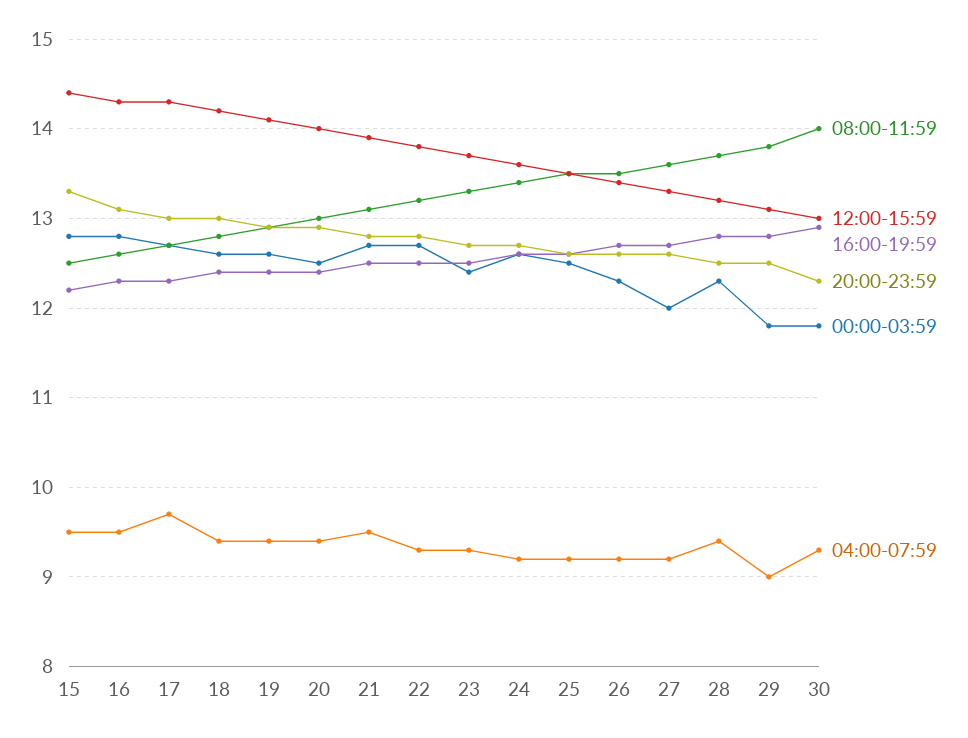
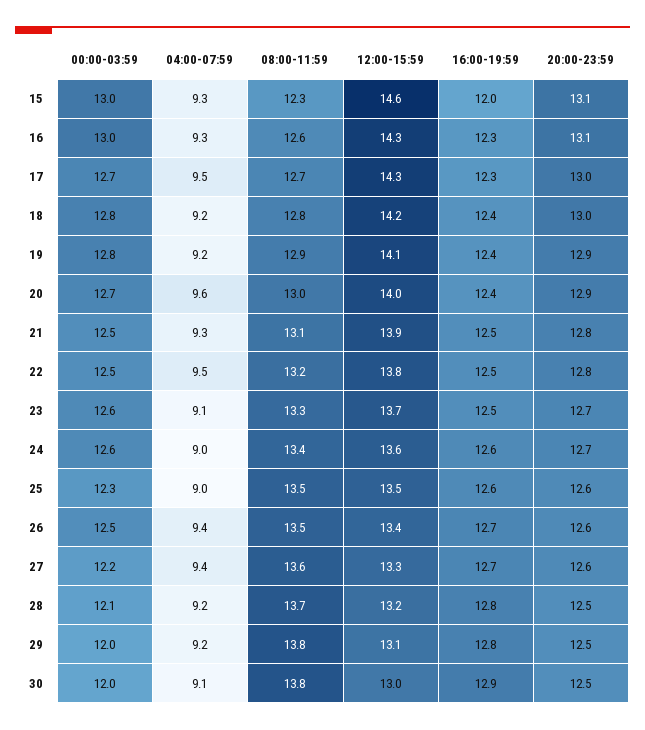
08:00-11:59, 15: 12.5 -> 12.3
12:00-15:59, 15: 14.4 -> 14.6
16:00-19:59, 15: 12.2 -> 12
20:00-23:59, 15: 13.3 -> 13.1
00:00-03:59, 15: 12.8 -> 13
04:00-07:59, 15: 9.5 -> 9.3
00:00-03:59, 16: 12.8 -> 13
04:00-07:59, 16: 9.5 -> 9.3
04:00-07:59, 17: 9.7 -> 9.5
00:00-03:59, 18: 12.6 -> 12.8
04:00-07:59, 18: 9.4 -> 9.2
00:00-03:59, 19: 12.6 -> 12.8
04:00-07:59, 19: 9.4 -> 9.2
00:00-03:59, 20: 12.5 -> 12.7
04:00-07:59, 20: 9.4 -> 9.6
00:00-03:59, 21: 12.7 -> 12.5
04:00-07:59, 21: 9.5 -> 9.3
00:00-03:59, 22: 12.7 -> 12.5
04:00-07:59, 22: 9.3 -> 9.5
00:00-03:59, 23: 12.4 -> 12.6
04:00-07:59, 23: 9.3 -> 9.1
04:00-07:59, 24: 9.2 -> 9
00:00-03:59, 25: 12.5 -> 12.3
04:00-07:59, 25: 9.2 -> 9
00:00-03:59, 26: 12.3 -> 12.5
04:00-07:59, 26: 9.2 -> 9.4
00:00-03:59, 27: 12 -> 12.2
04:00-07:59, 27: 9.2 -> 9.4
00:00-03:59, 28: 12.3 -> 12.1
04:00-07:59, 28: 9.4 -> 9.2
00:00-03:59, 29: 11.8 -> 12
04:00-07:59, 29: 9 -> 9.2
08:00-11:59, 30: 14 -> 13.8
20:00-23:59, 30: 12.3 -> 12.5
00:00-03:59, 30: 11.8 -> 12
04:00-07:59, 30: 9.3 -> 9.1

